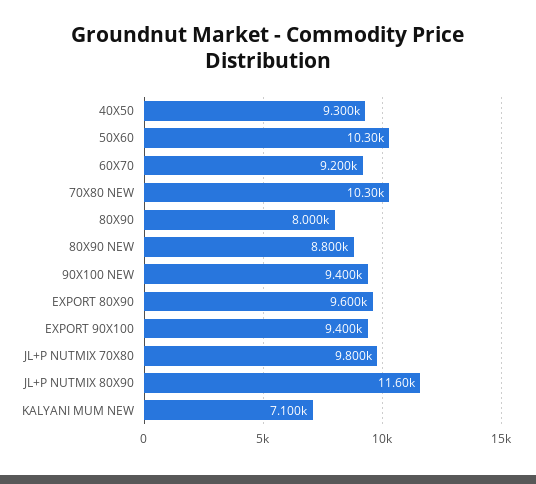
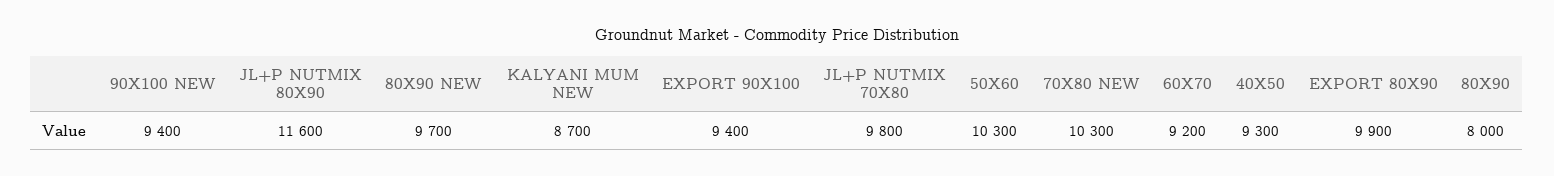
80X90 NEW: 8800 -> 9700
EXPORT 80X90: 9600 -> 9900
KALYANI MUM NEW: 7100 -> 8700

